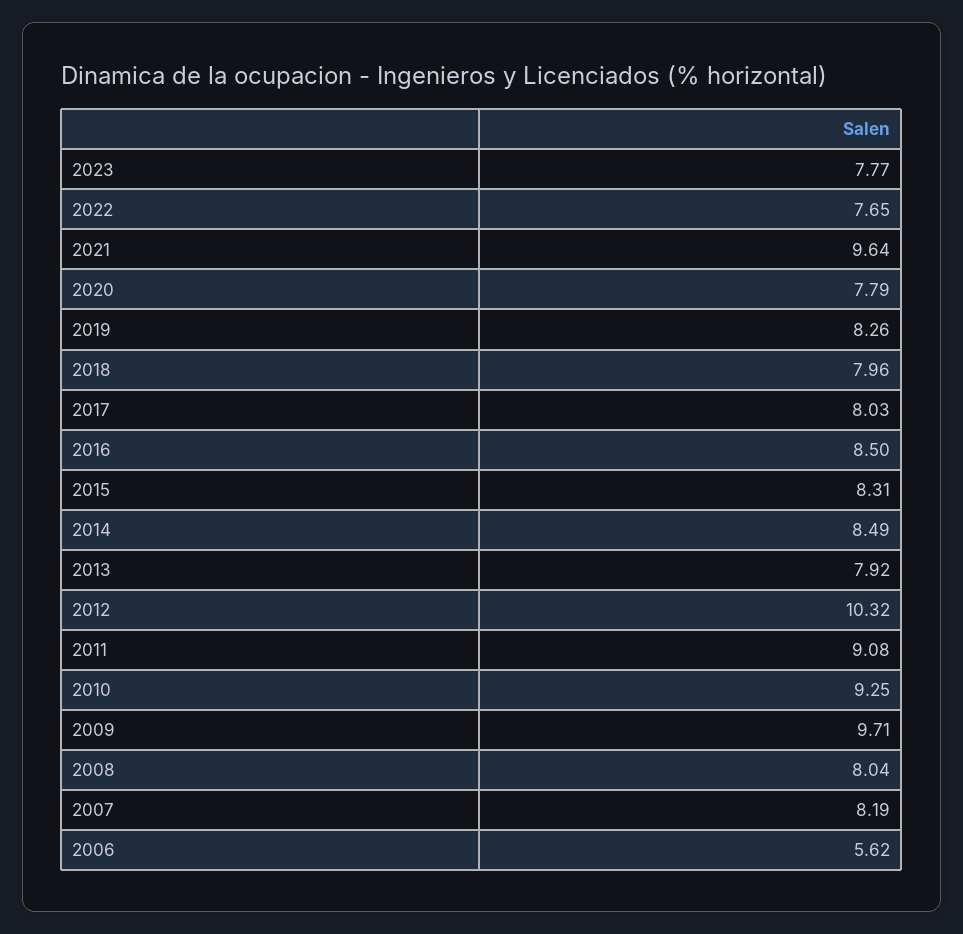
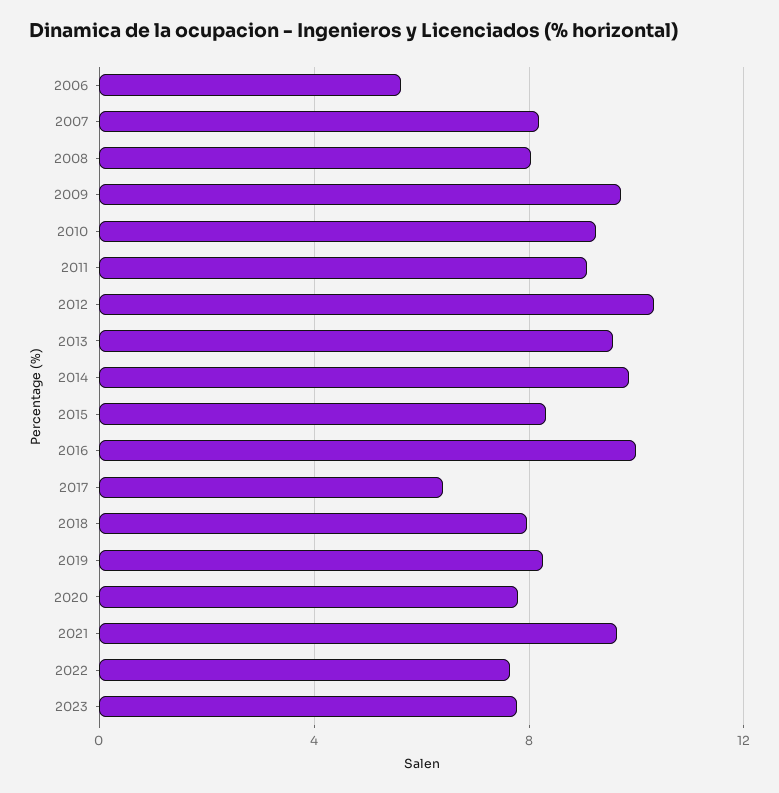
2017: 8.03 -> 6.5
2016: 8.5 -> 10
2014: 8.49 -> 10
2013: 7.92 -> 9.5

